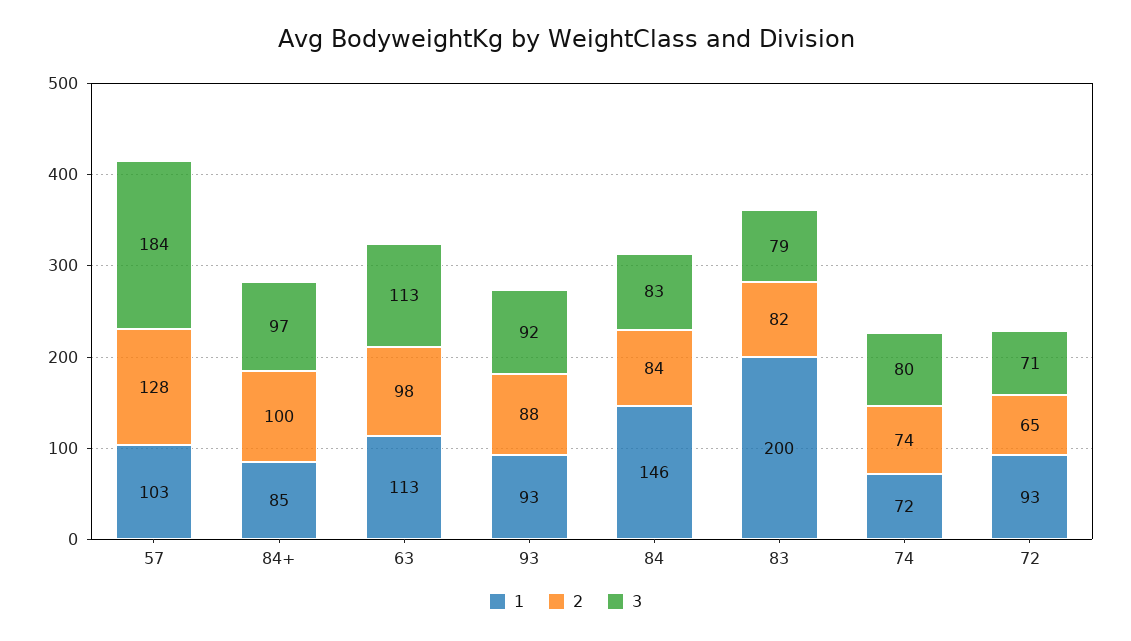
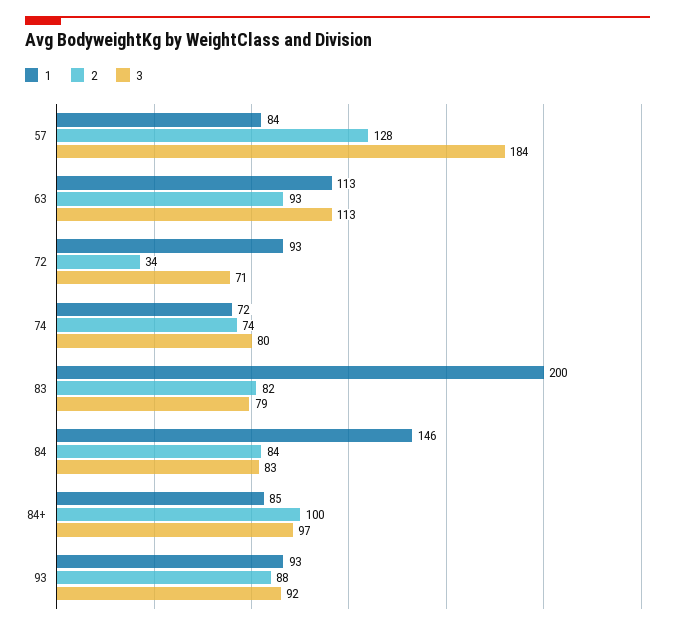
1, 57: 103 -> 84
2, 63: 98 -> 93
2, 72: 65 -> 34

